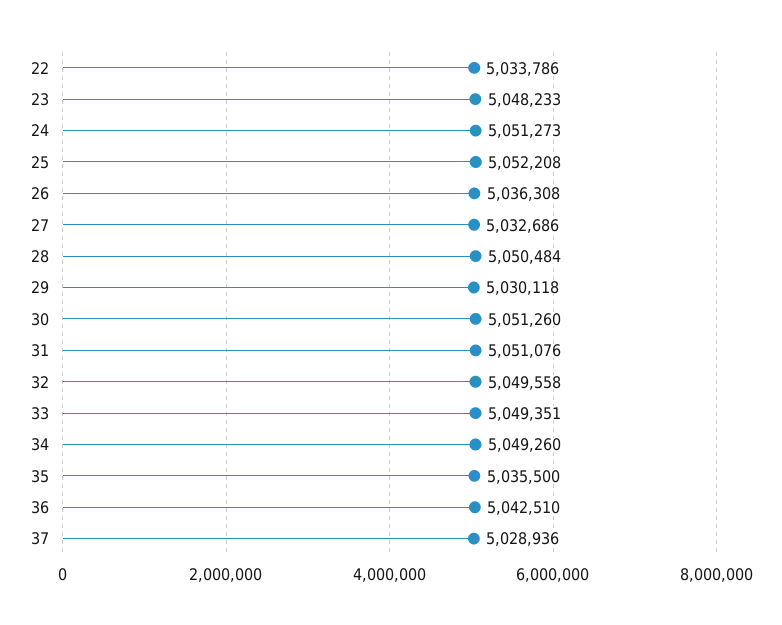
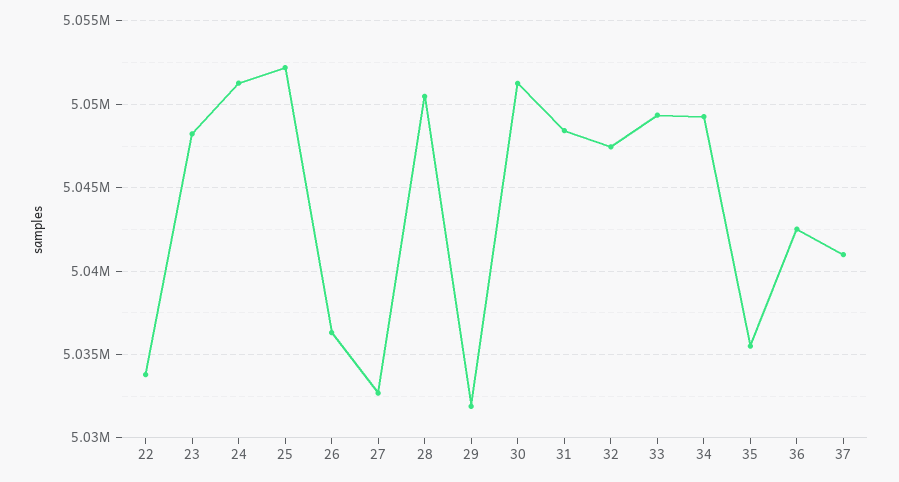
29: 5030118 -> 5032000
31: 5051076 -> 5048500
32: 5049558 -> 5047500
37: 5028936 -> 5041000

